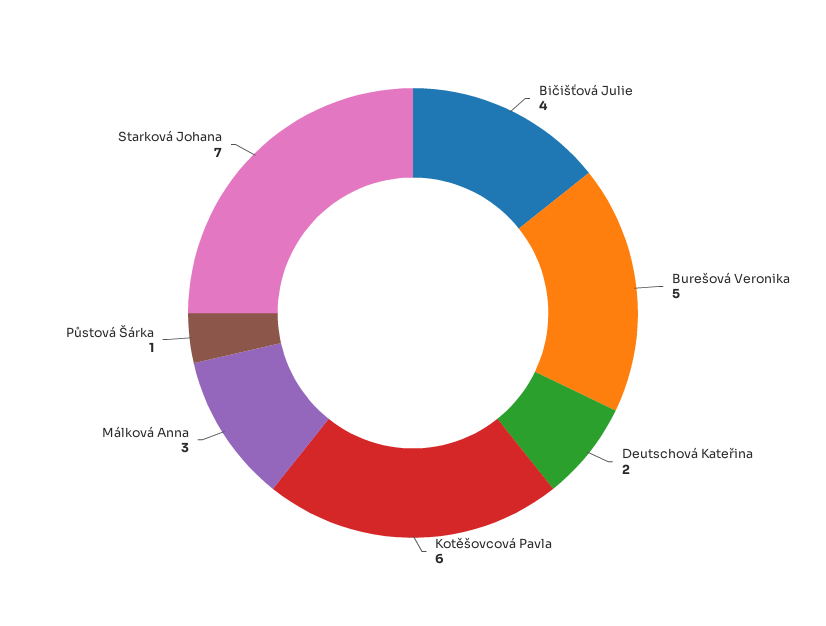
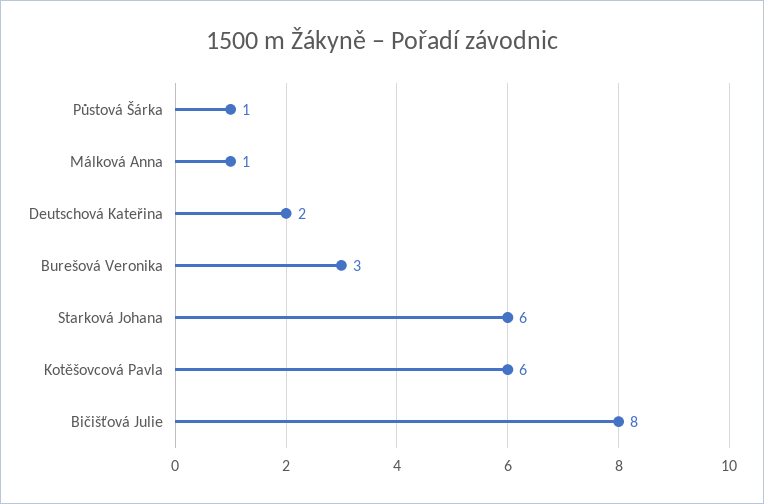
Bičišťová Julie: 4 -> 8
Burešová Veronika: 5 -> 3
Málková Anna: 3 -> 1
Starková Johana: 7 -> 6

